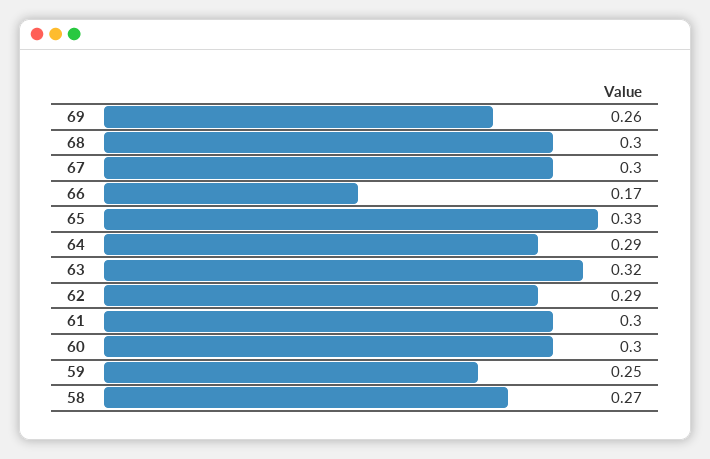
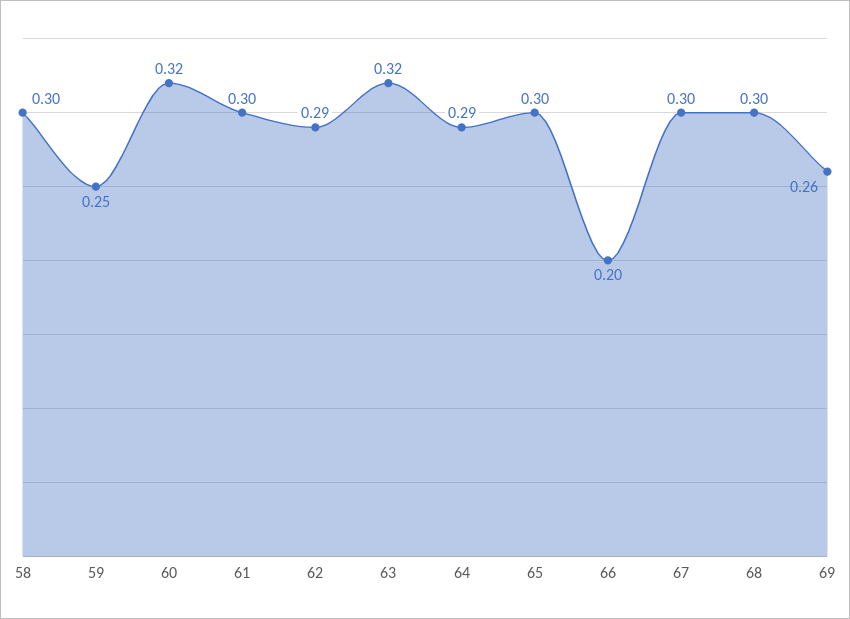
66: 0.17 -> 0.2
65: 0.33 -> 0.3
60: 0.3 -> 0.32
58: 0.27 -> 0.3

